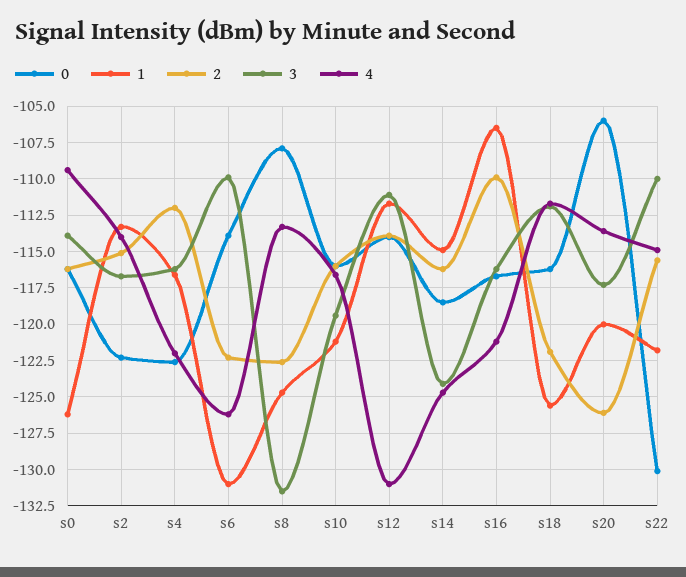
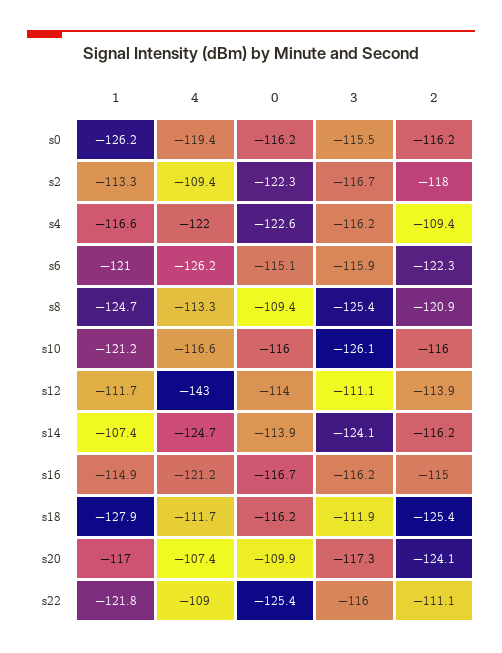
3, s0: -114 -> -115.5
4, s0: -109.5 -> -119.4
2, s2: -115 -> -118
4, s2: -114 -> -109.4
2, s4: -112 -> -109.4
0, s6: -114 -> -115.1
1, s6: -131 -> -121
3, s6: -110 -> -115.9
0, s8: -108 -> -109.4
2, s8: -122.5 -> -120.9
3, s8: -131.5 -> -125.4
3, s10: -119.5 -> -126.1
4, s12: -131 -> -143
0, s14: -118.5 -> -113.9
1, s14: -115 -> -107.4
1, s16: -106.5 -> -114.9
2, s16: -110 -> -115
1, s18: -125.5 -> -127.9
2, s18: -122 -> -125.4
0, s20: -106 -> -109.9
1, s20: -120 -> -117
2, s20: -126 -> -124.1
4, s20: -113.5 -> -107.4
0, s22: -130 -> -125.4
2, s22: -115.5 -> -111.1
3, s22: -110 -> -116
4, s22: -115 -> -109

